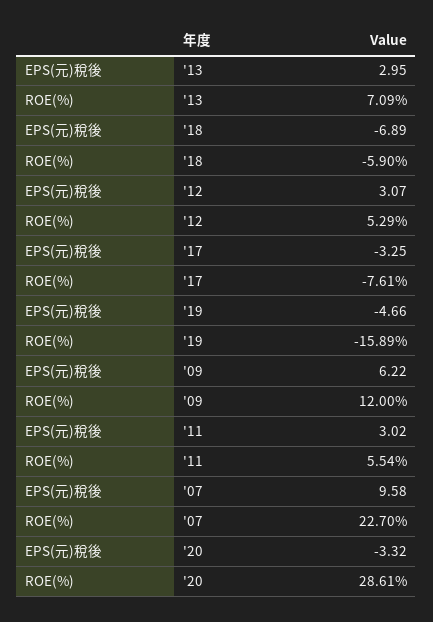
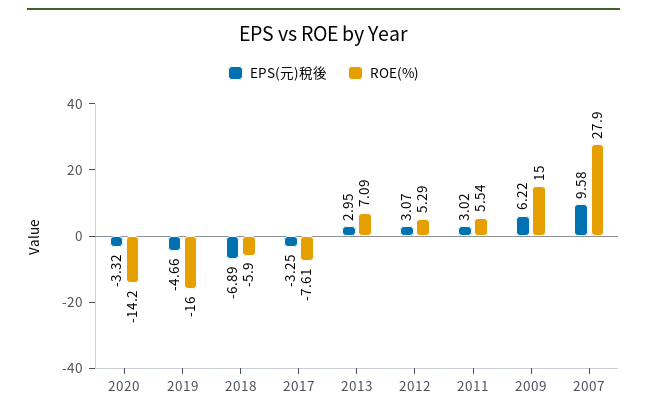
ROE(%), '19: -15.89 -> -16
ROE(%), '09: 12 -> 15
ROE(%), '07: 22.7 -> 27.9
ROE(%), '20: 28.61 -> -14.2

